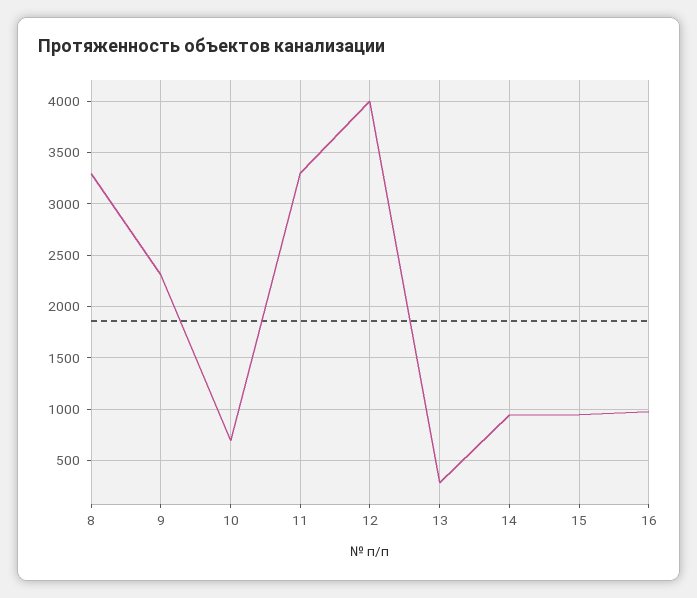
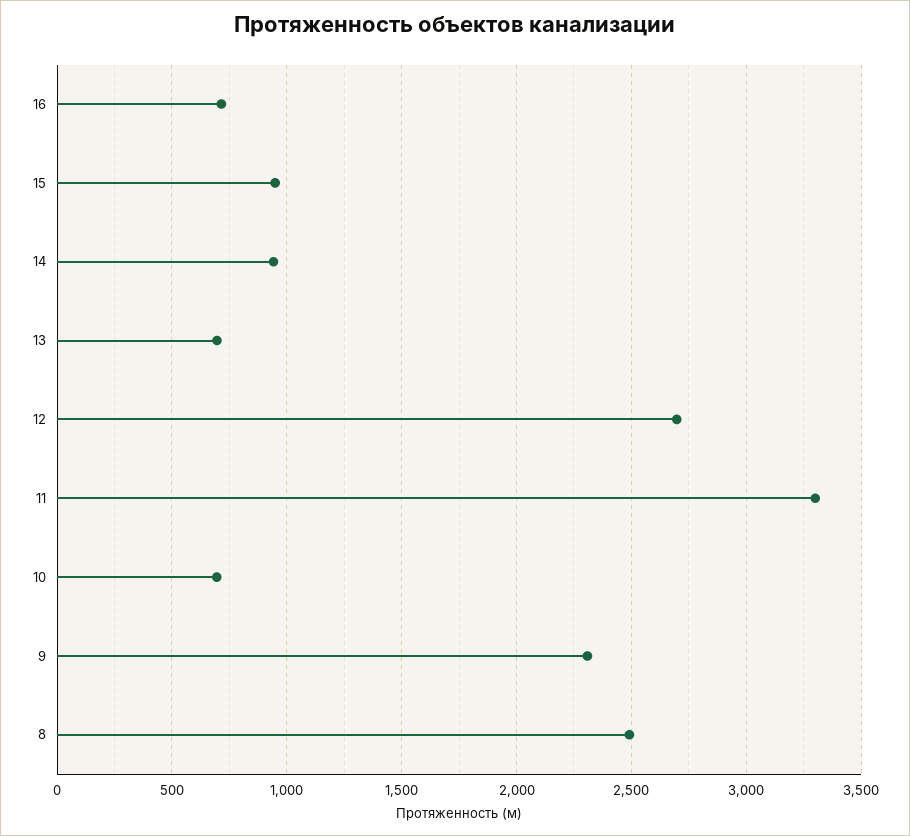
8: 3300 -> 2500
12: 4000 -> 2700
13: 300 -> 700
16: 1000 -> 700

